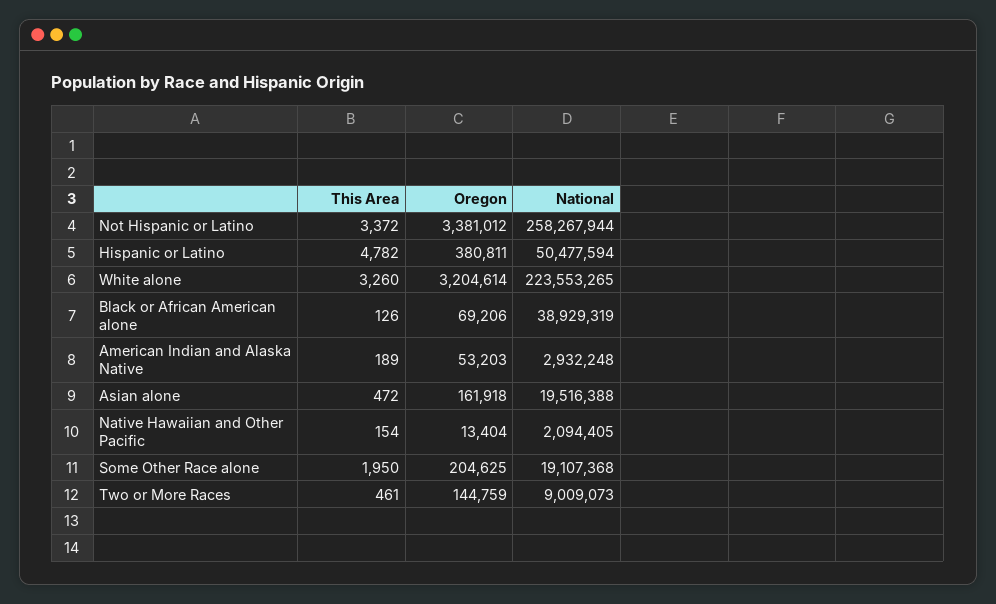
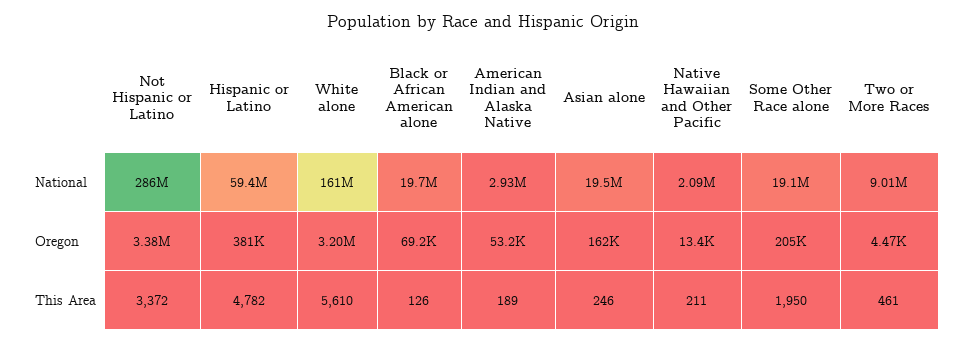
National, Not Hispanic or Latino: 258267944 -> 286000000
National, Hispanic or Latino: 50477594 -> 59400000
This Area, White alone: 3260 -> 5610
National, White alone: 223553265 -> 161000000
National, Black or African American alone: 38929319 -> 19700000
This Area, Asian alone: 472 -> 246
This Area, Native Hawaiian and Other Pacific: 154 -> 211
Oregon, Two or More Races: 144759 -> 4470

